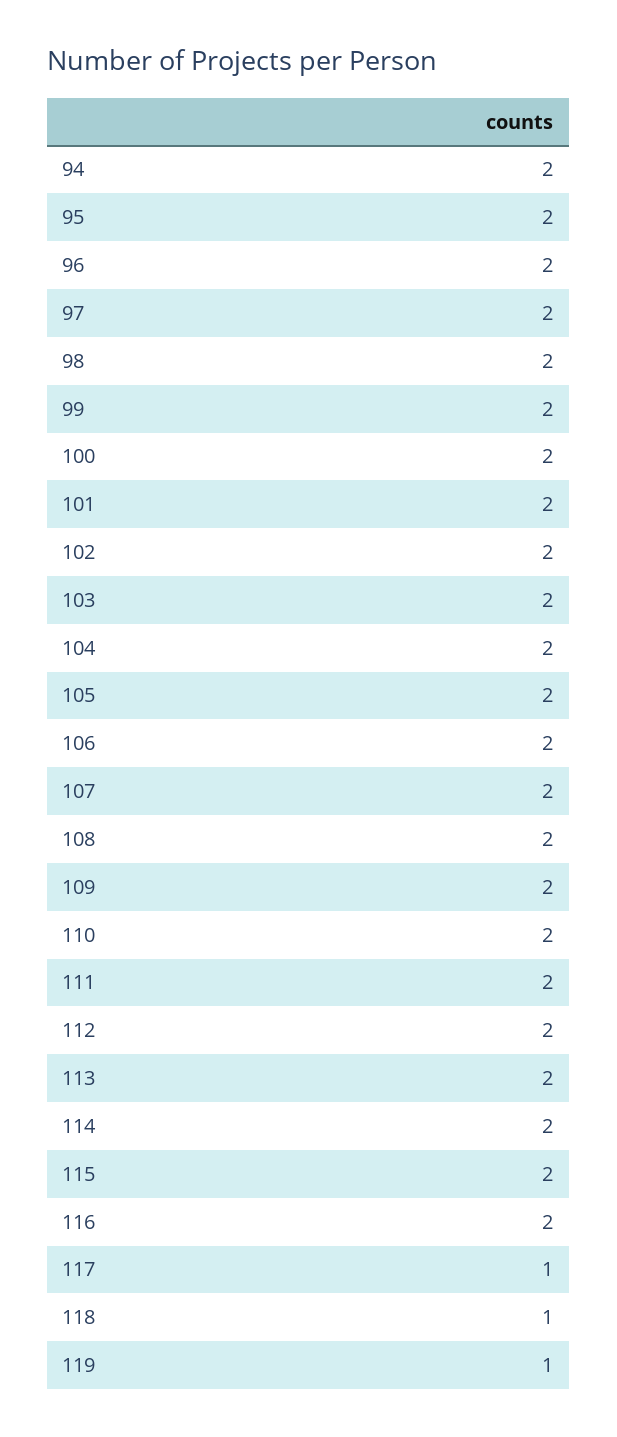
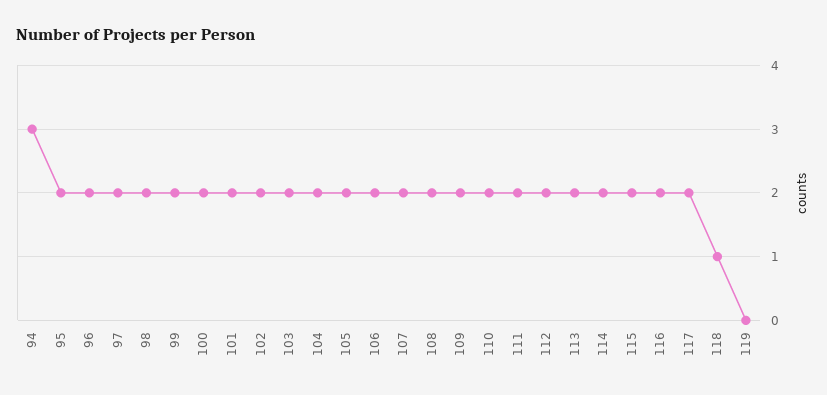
94: 2 -> 3
117: 1 -> 2
119: 1 -> 0

